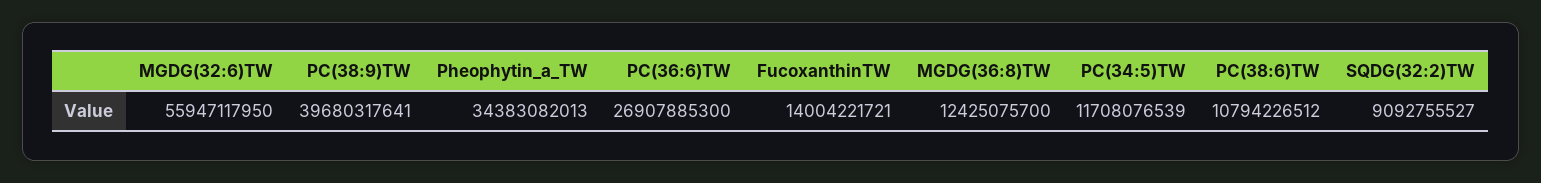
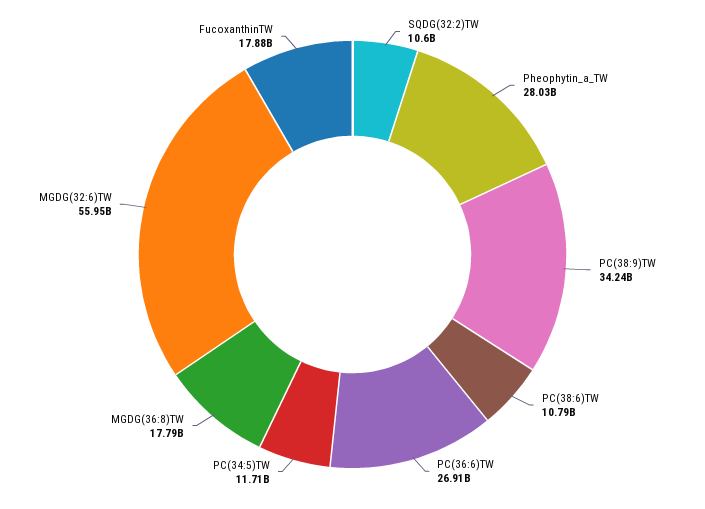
PC(38:9)TW: 39680317641 -> 34240000000
Pheophytin_a_TW: 34383082013 -> 28030000000
FucoxanthinTW: 14004221721 -> 17880000000
MGDG(36:8)TW: 12425075700 -> 17790000000
SQDG(32:2)TW: 9092755527 -> 10600000000

